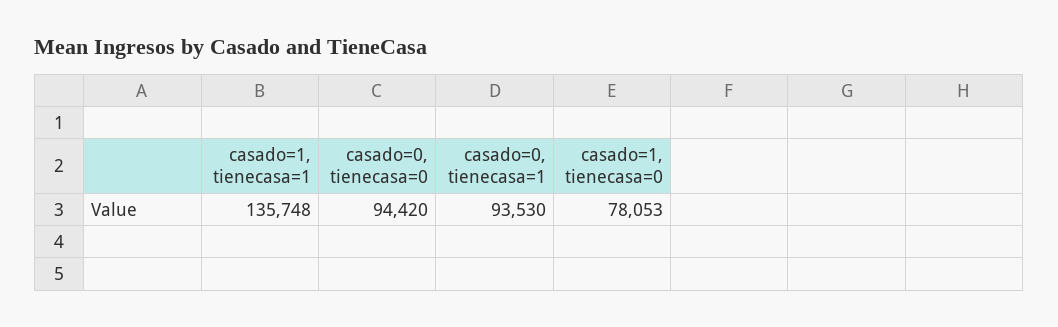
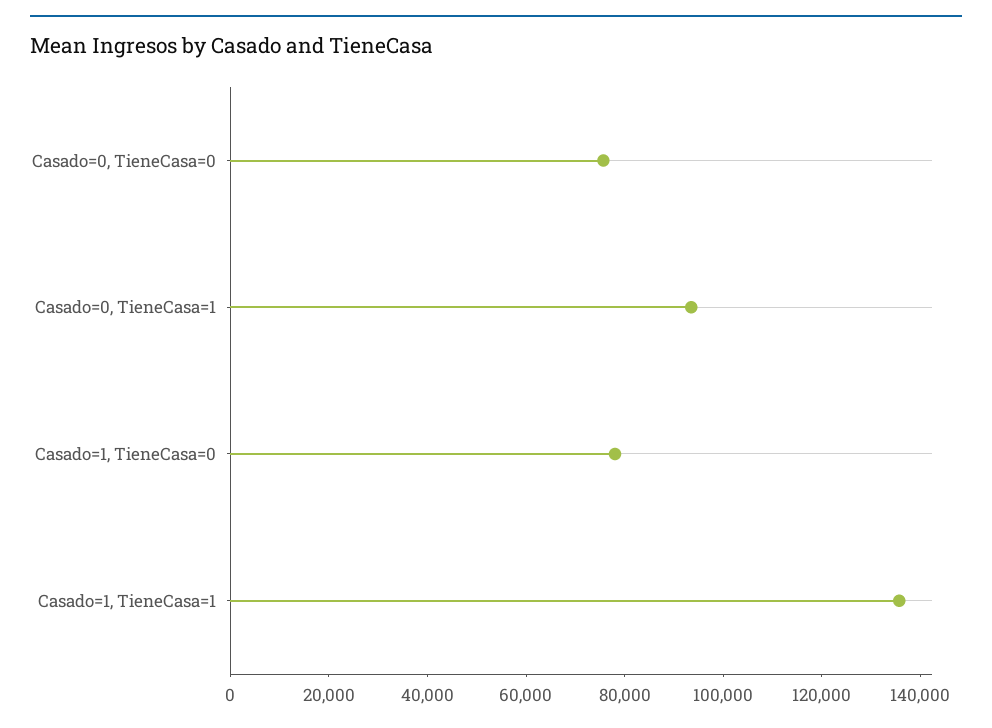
casado=0, tienecasa=0: 94420 -> 75000

